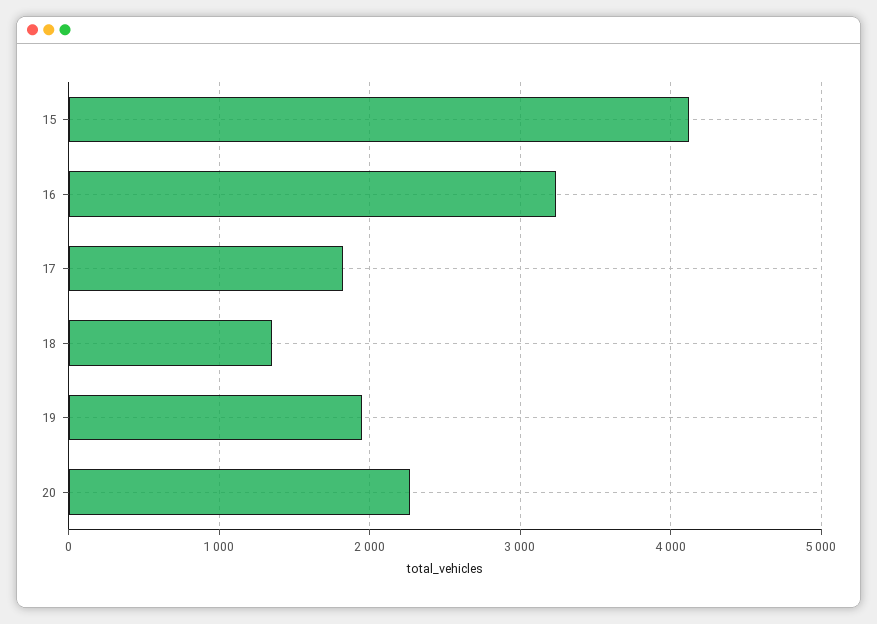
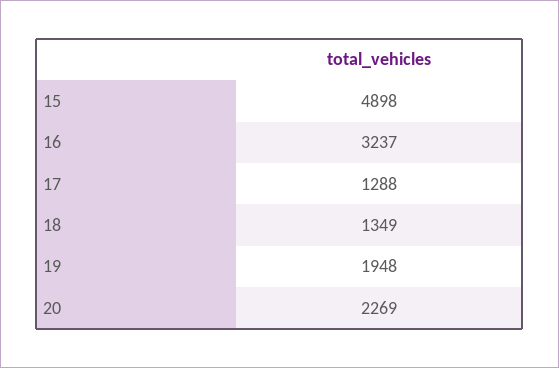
15: 4100 -> 4898
17: 1800 -> 1288

